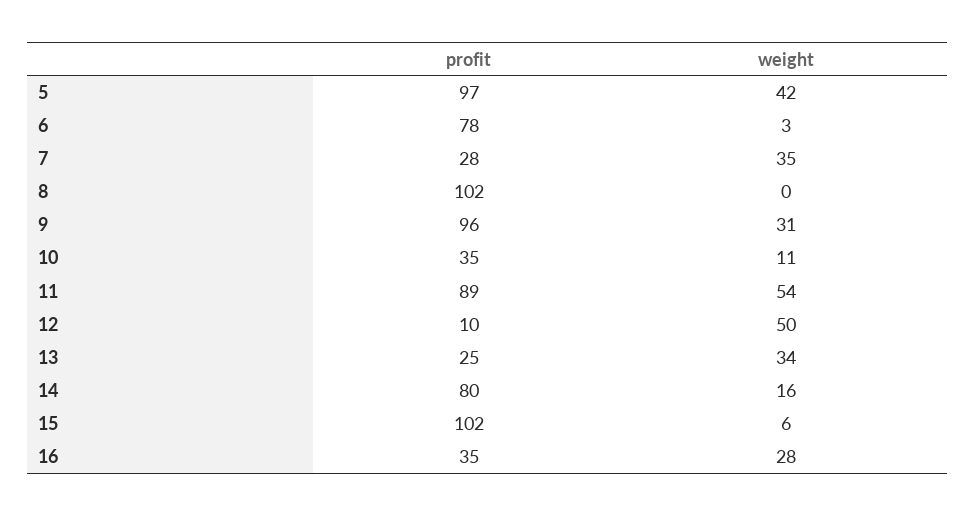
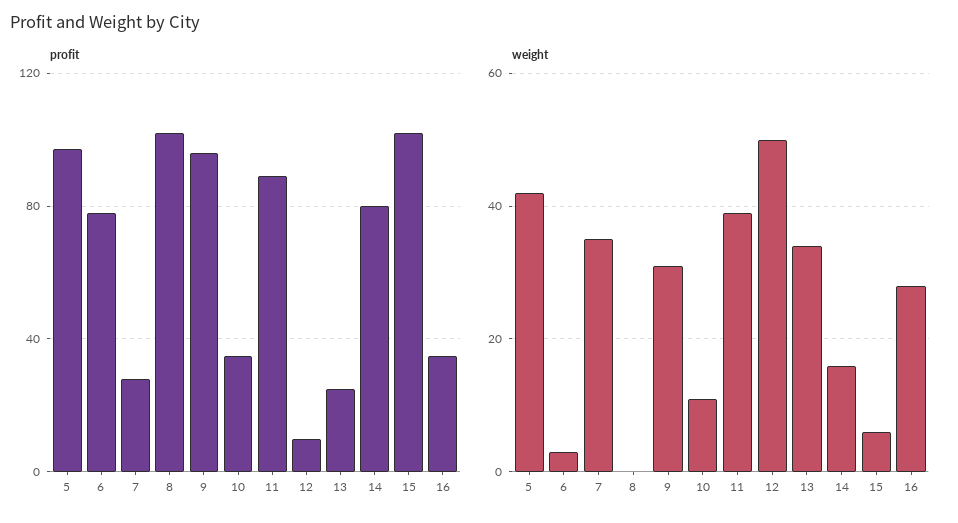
weight, 11: 54 -> 40

